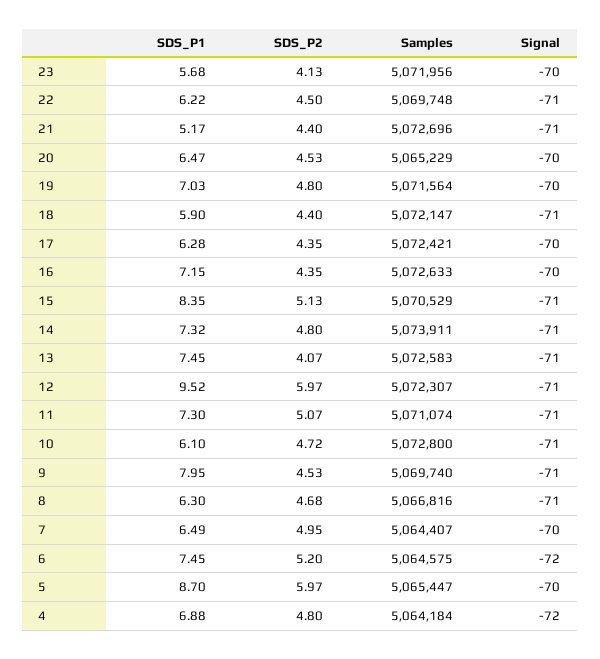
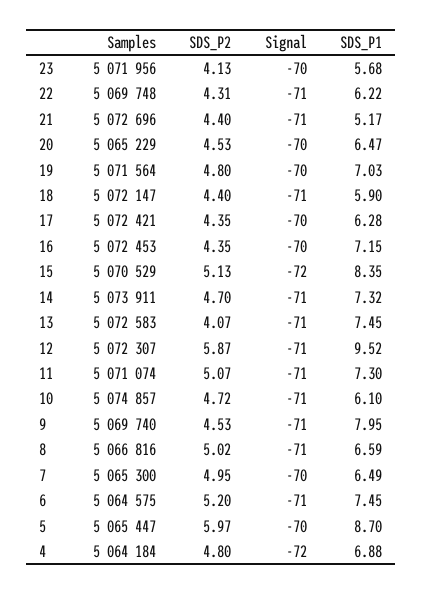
SDS_P2, 22: 4.5 -> 4.31
Samples, 16: 5072633 -> 5072453
Signal, 15: -71 -> -72
SDS_P2, 14: 4.8 -> 4.7
SDS_P2, 12: 5.97 -> 5.87
Samples, 10: 5072800 -> 5074857
SDS_P1, 8: 6.3 -> 6.59
SDS_P2, 8: 4.68 -> 5.02
Samples, 7: 5064407 -> 5065300
Signal, 6: -72 -> -71

